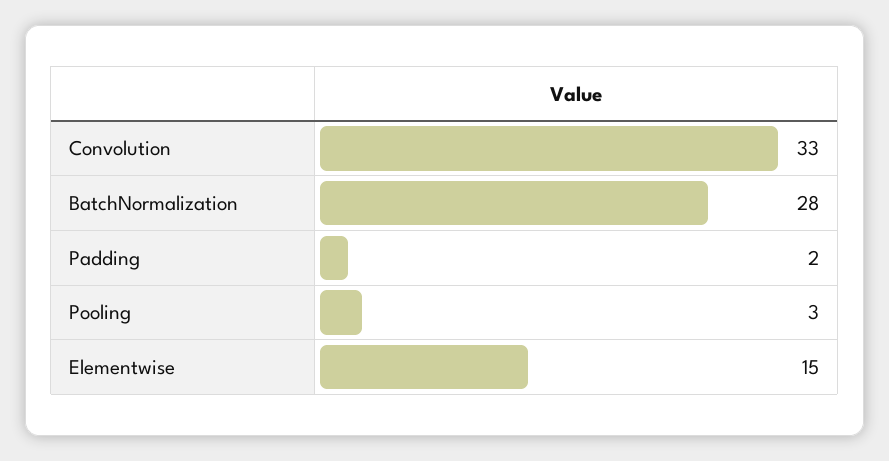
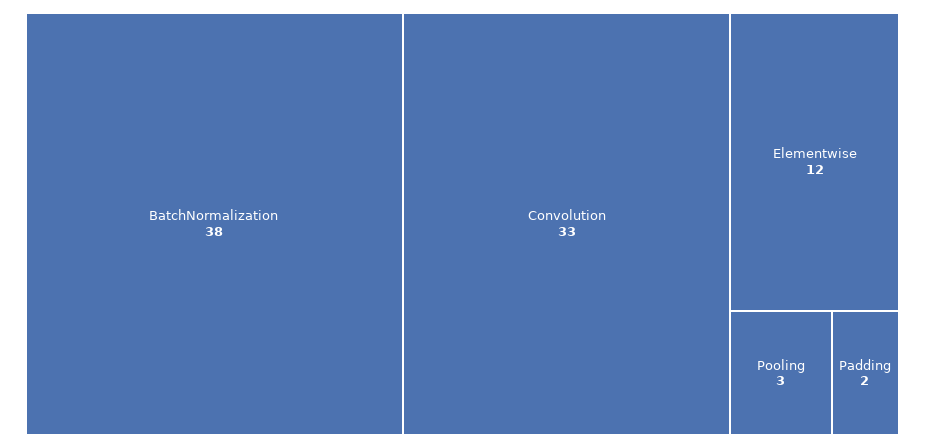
BatchNormalization: 28 -> 38
Elementwise: 15 -> 12

